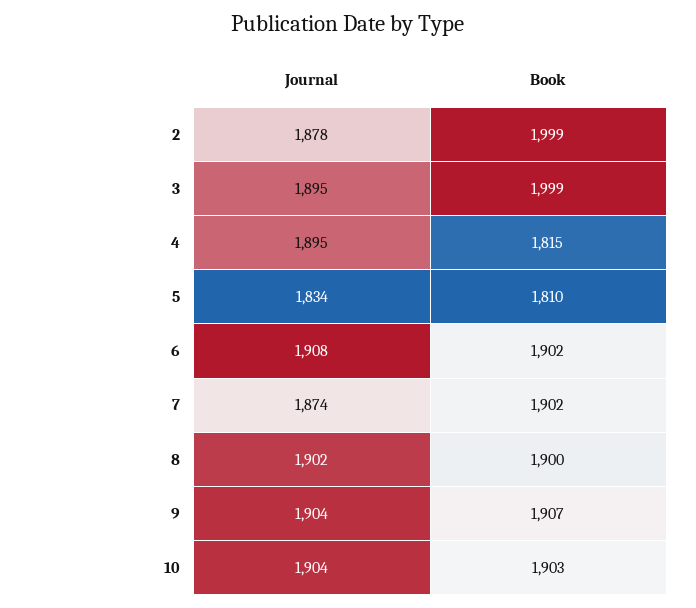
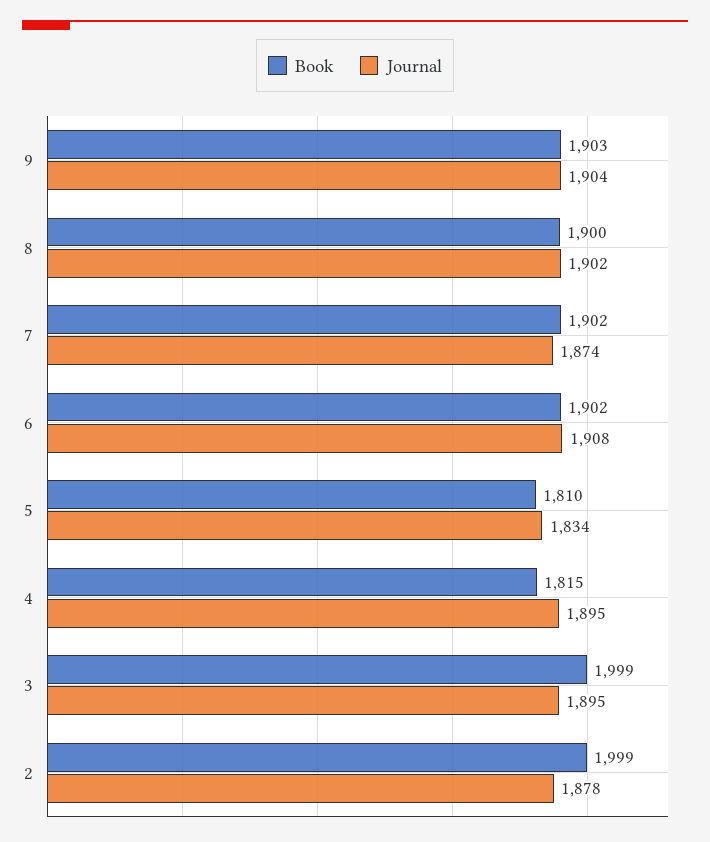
Book, 9: 1907 -> 1903
Journal, 10: 1904 -> none
Book, 10: 1903 -> none

